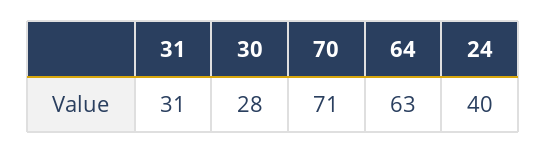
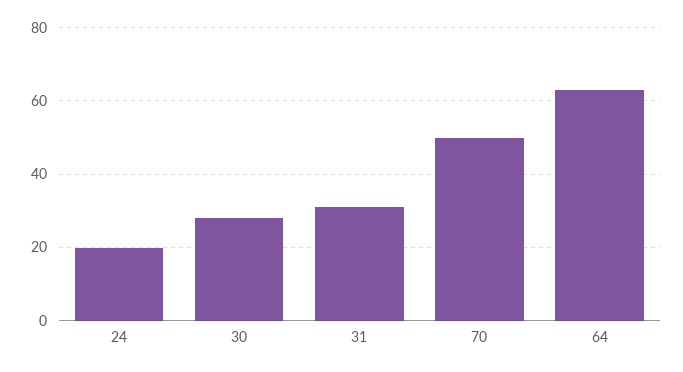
70: 71 -> 50
24: 40 -> 20

